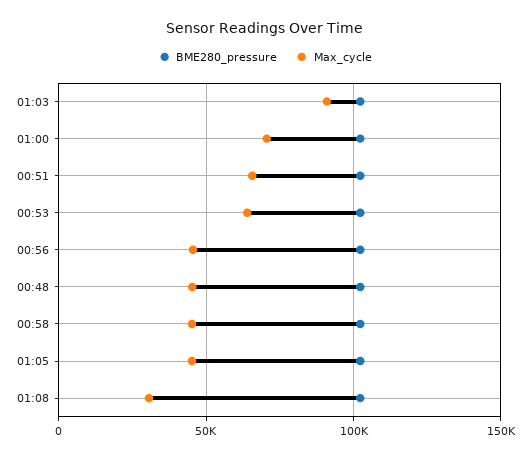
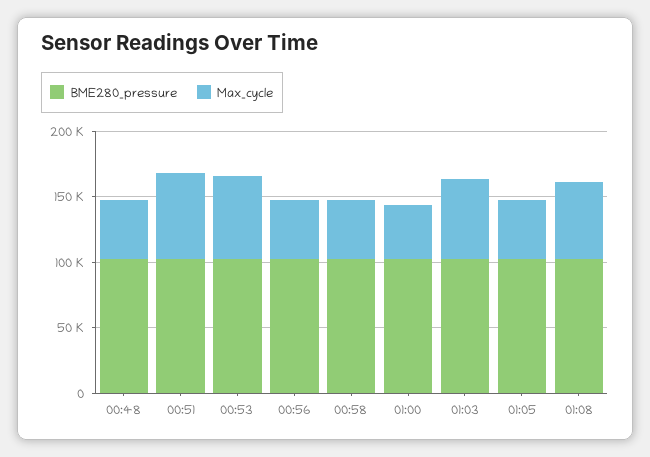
Max_cycle, 01:03: 90000 -> 60000
Max_cycle, 01:00: 70000 -> 40000
Max_cycle, 01:08: 30000 -> 60000

